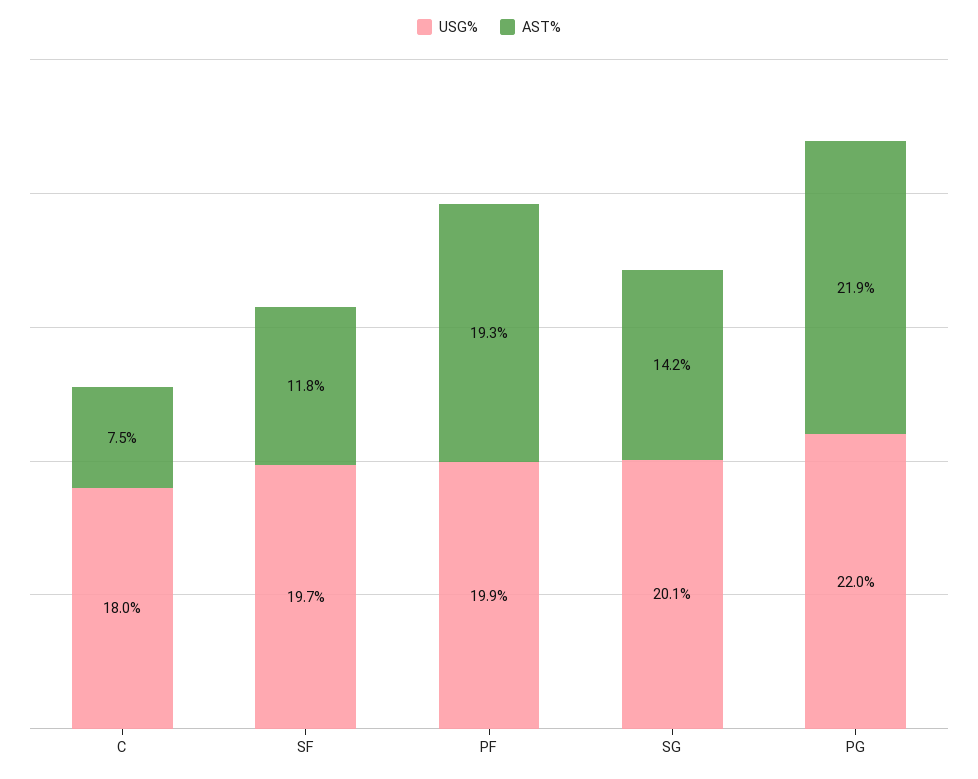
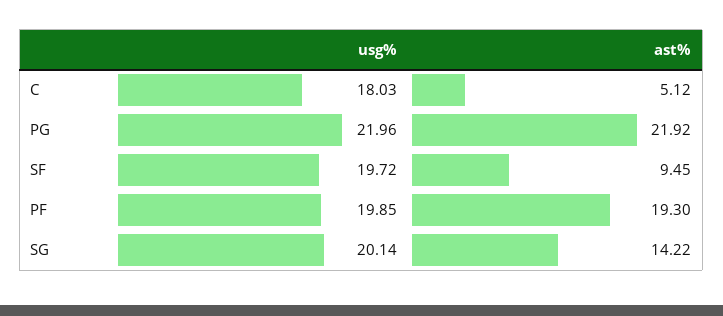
AST%, C: 7.5 -> 5.12
AST%, SF: 11.8 -> 9.45

